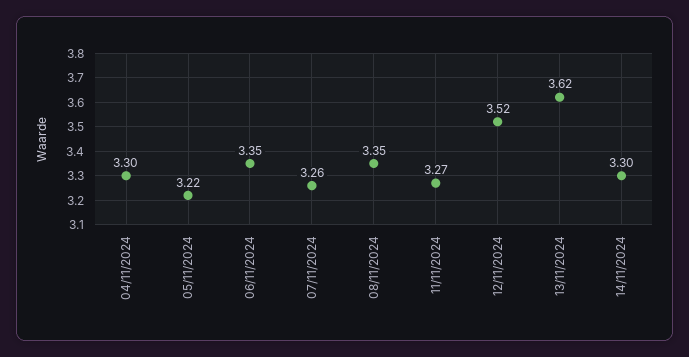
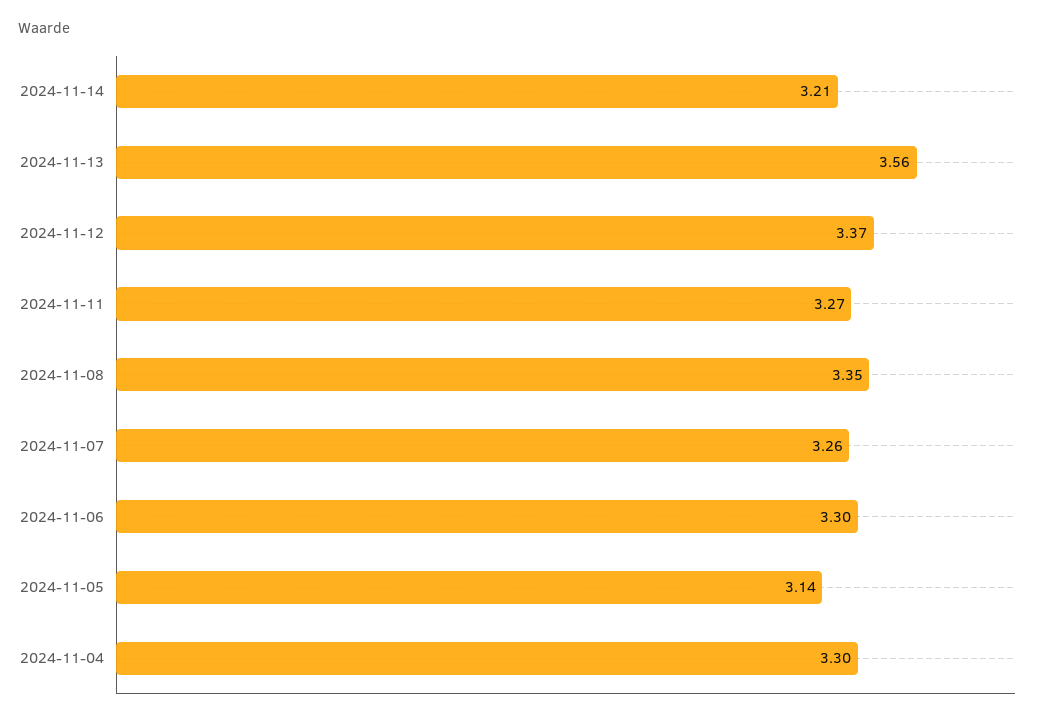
05/11/2024: 3.22 -> 3.14
06/11/2024: 3.35 -> 3.3
12/11/2024: 3.52 -> 3.37
13/11/2024: 3.62 -> 3.56
14/11/2024: 3.3 -> 3.21

